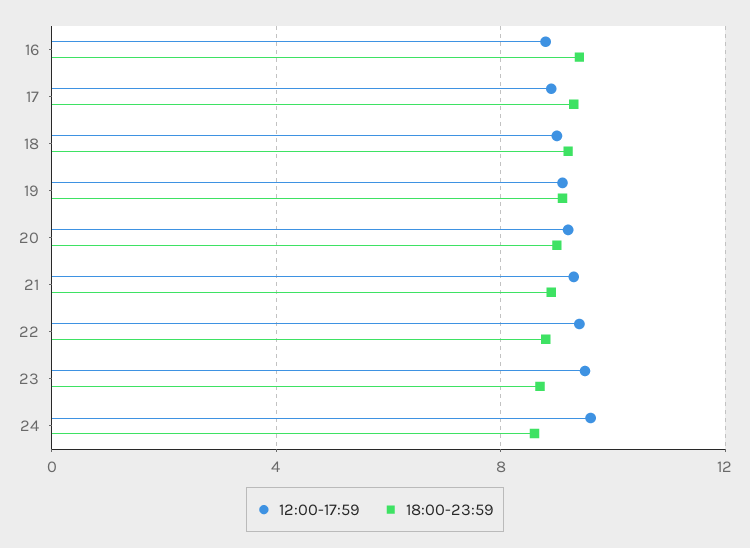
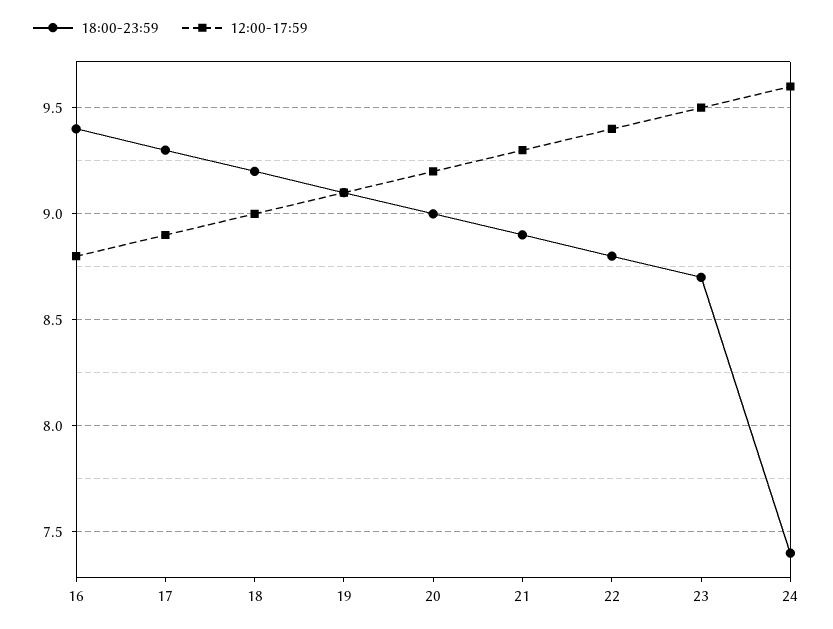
18:00-23:59, 24: 8.5 -> 7.4

